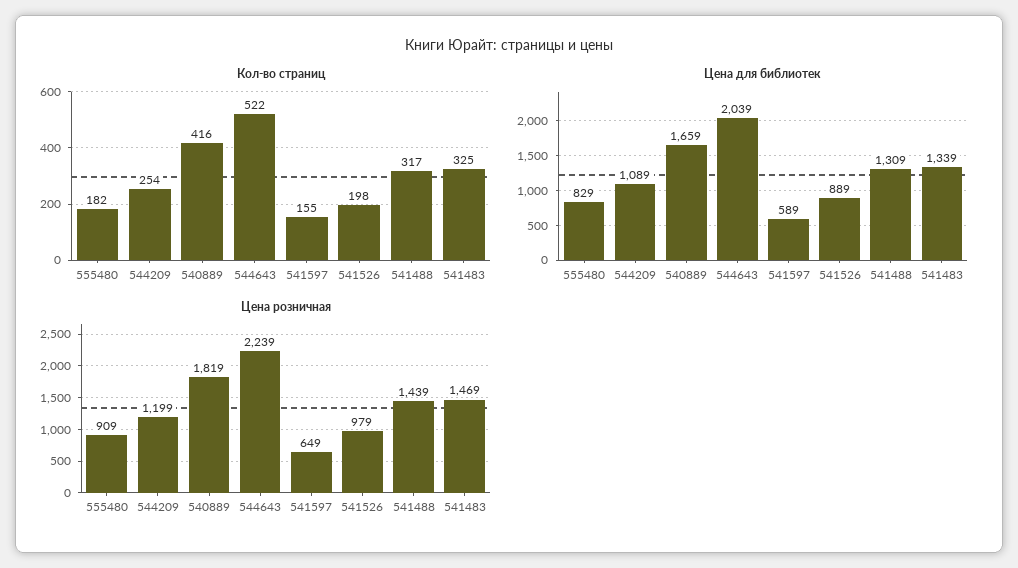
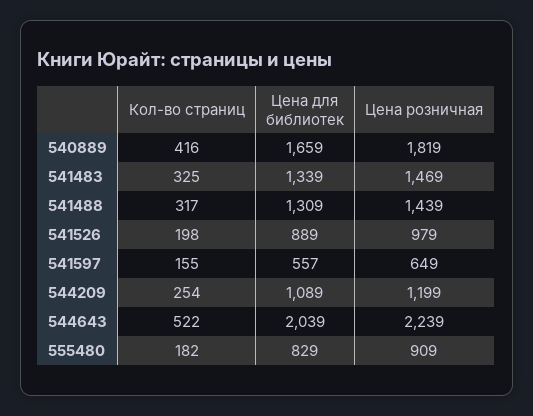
Цена для библиотек, 541597: 589 -> 557

